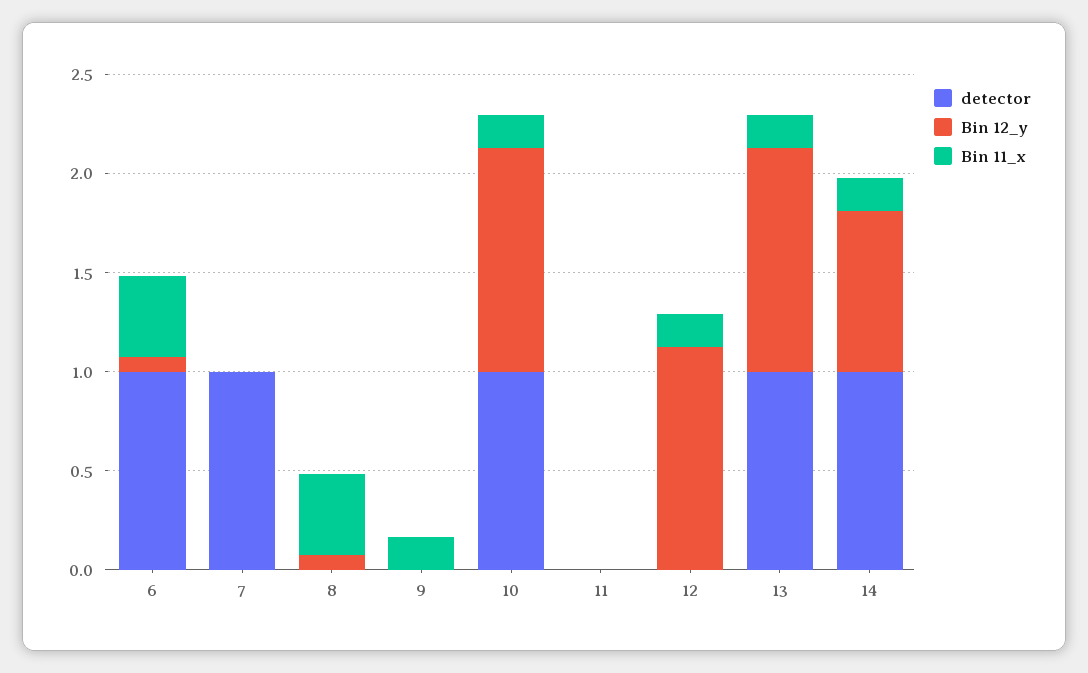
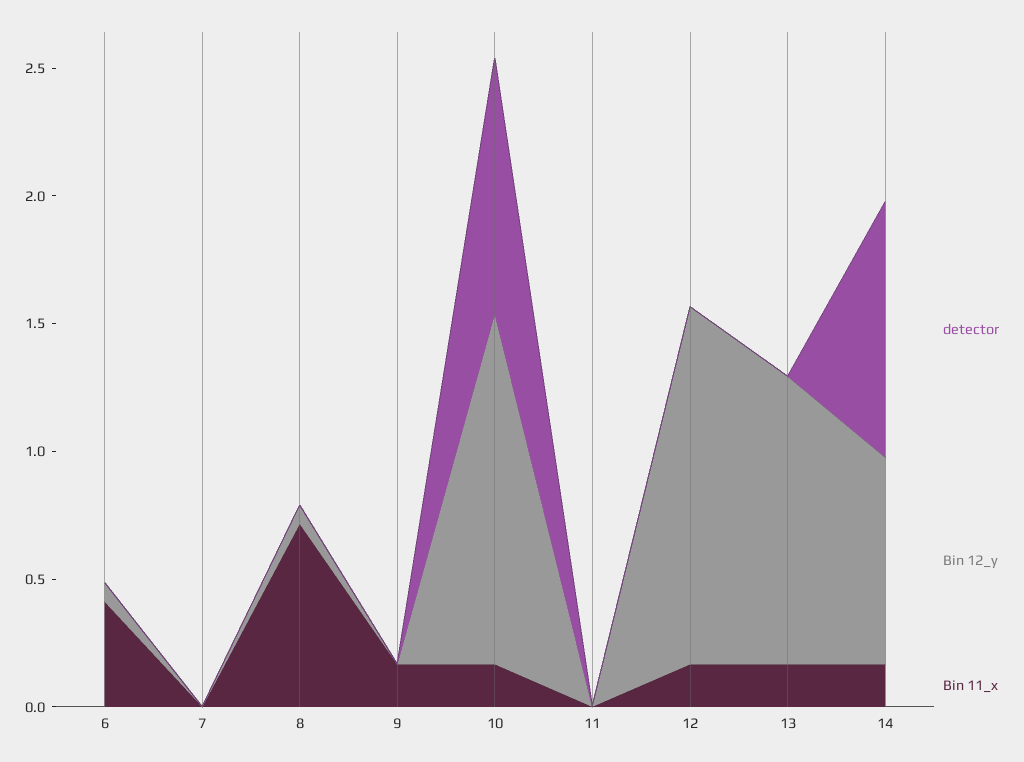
detector, 6: 1 -> 0
detector, 7: 1 -> 0
Bin 11_x, 8: 0.4 -> 0.7
Bin 12_y, 10: 1.1 -> 1.4
Bin 12_y, 12: 1.1 -> 1.4
detector, 13: 1 -> 0

